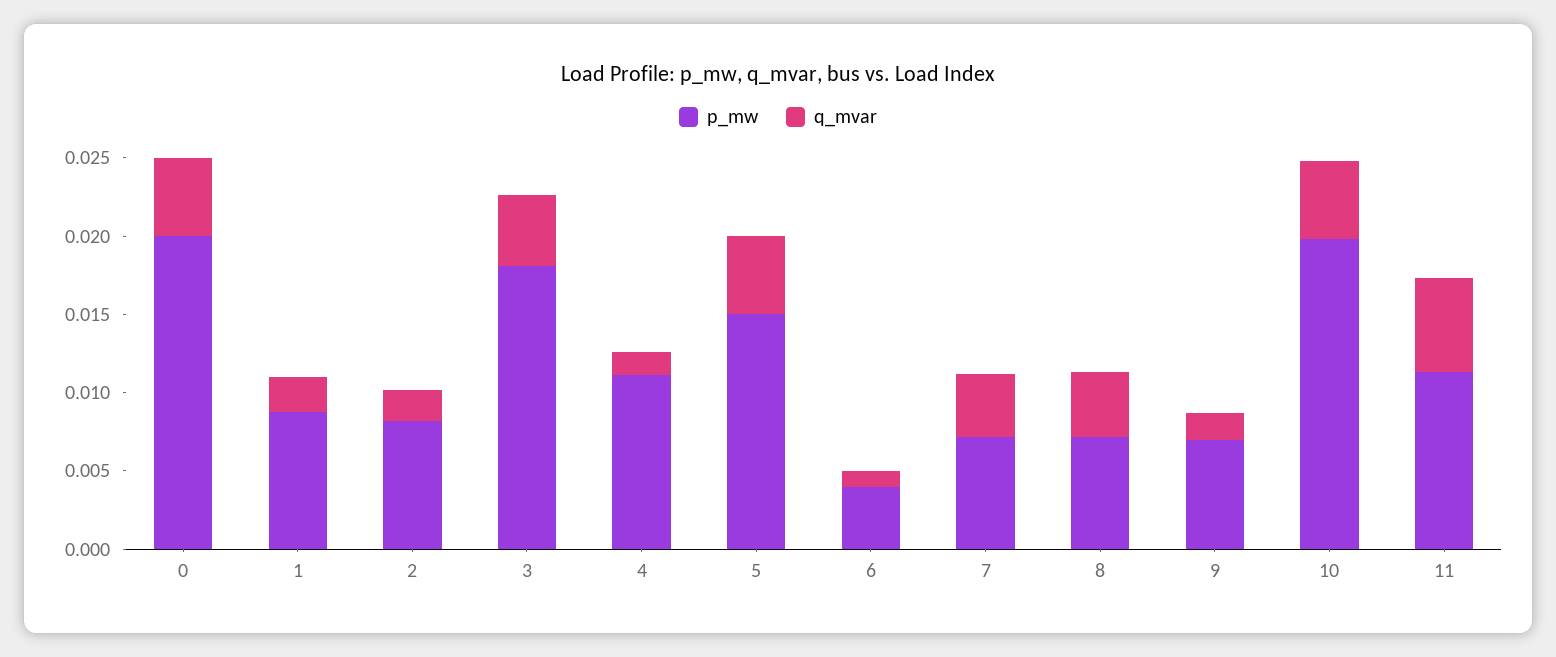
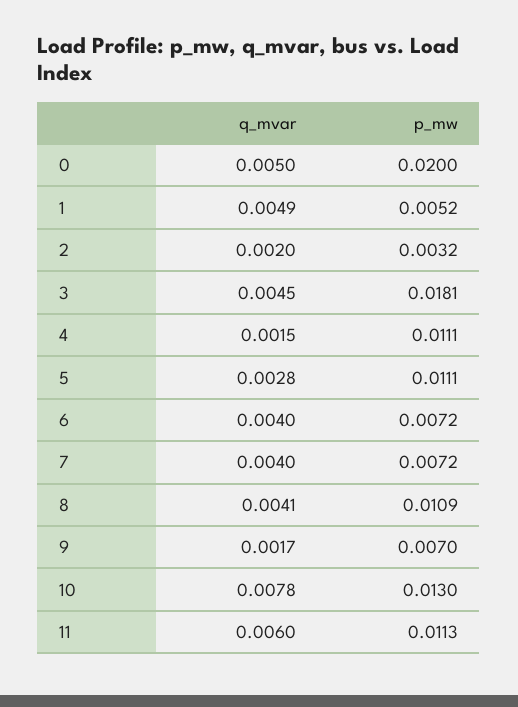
p_mw, 1: 0.009 -> 0.0052
q_mvar, 1: 0.002 -> 0.0049
p_mw, 2: 0.008 -> 0.0032
p_mw, 5: 0.015 -> 0.0111
q_mvar, 5: 0.005 -> 0.0028
p_mw, 6: 0.004 -> 0.0072
q_mvar, 6: 0.001 -> 0.004
p_mw, 8: 0.007 -> 0.0109
p_mw, 10: 0.02 -> 0.013
q_mvar, 10: 0.005 -> 0.0078

